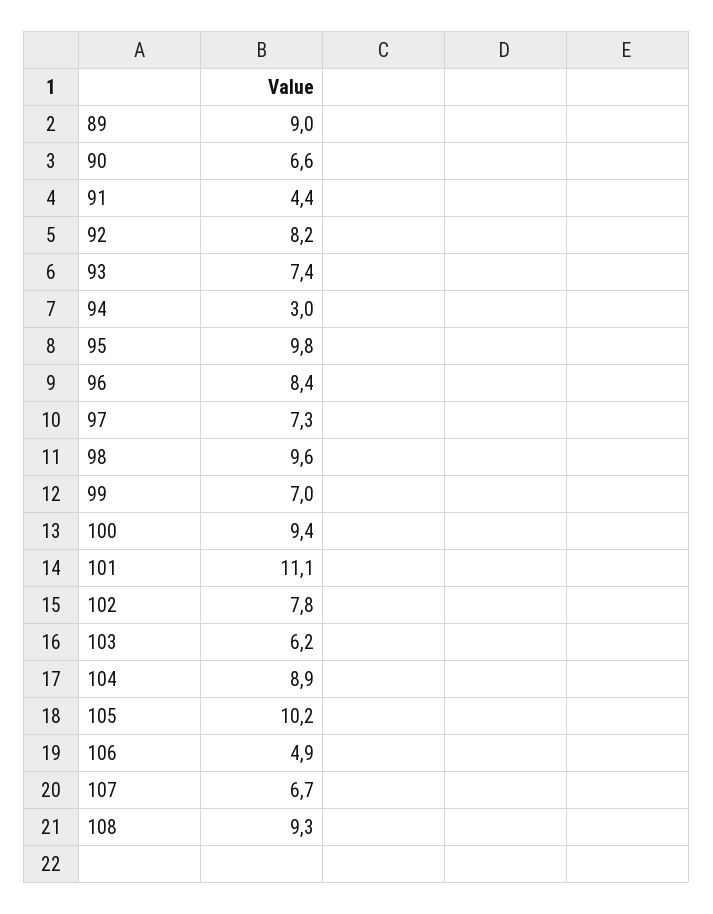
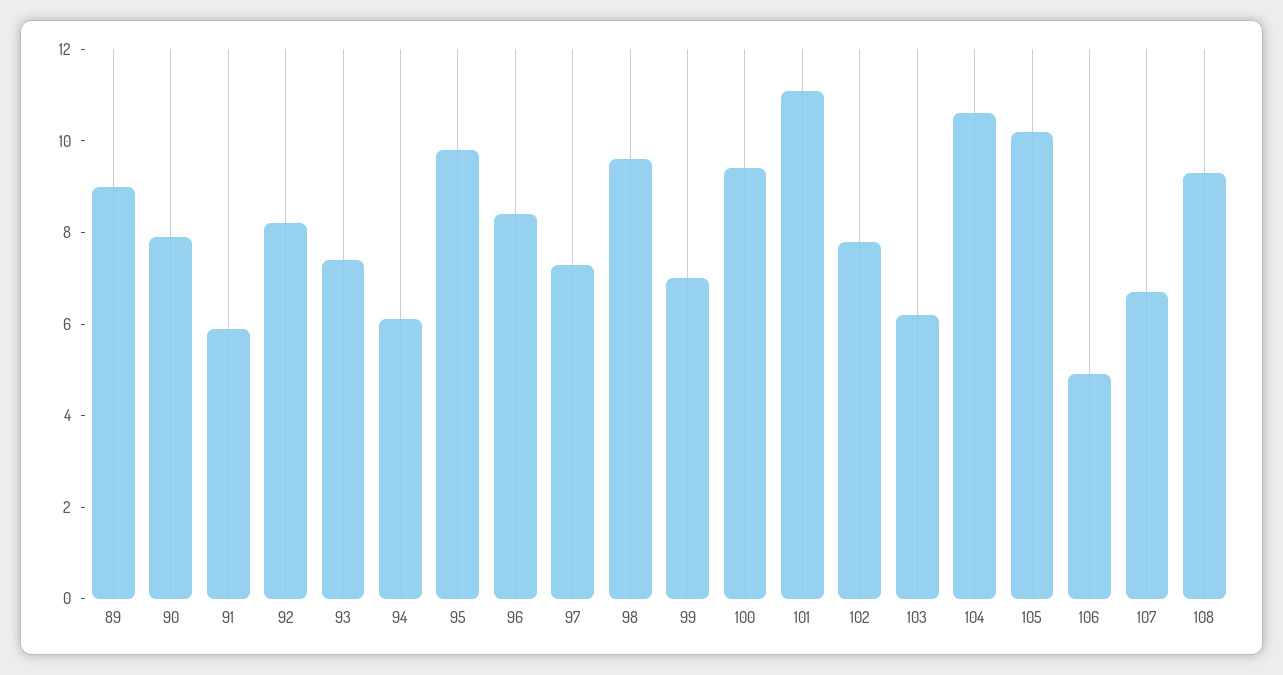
90: 6.6 -> 8
91: 4.4 -> 6
94: 3 -> 6
104: 8.9 -> 10.5

